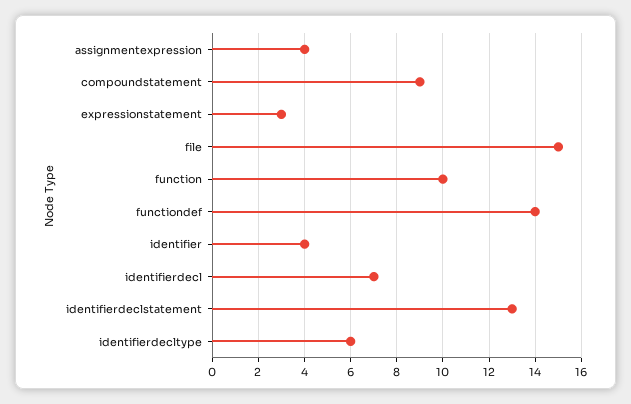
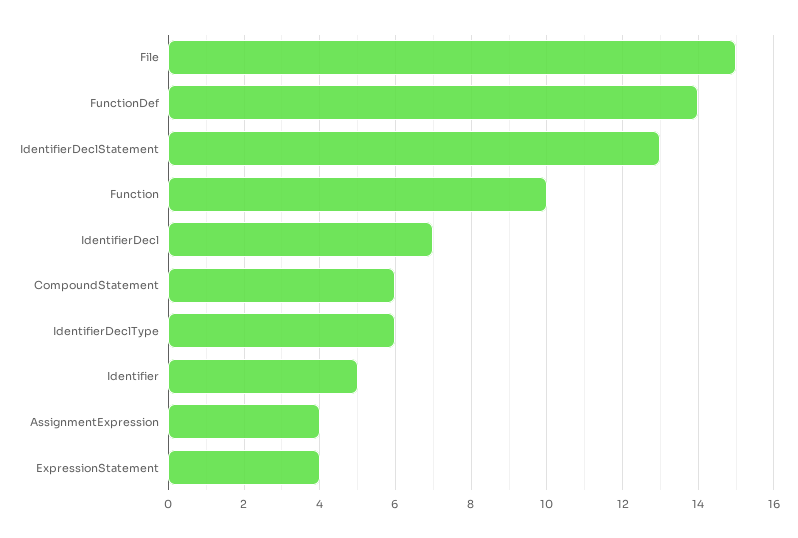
compoundstatement: 9 -> 6
expressionstatement: 3 -> 4
identifier: 4 -> 5

